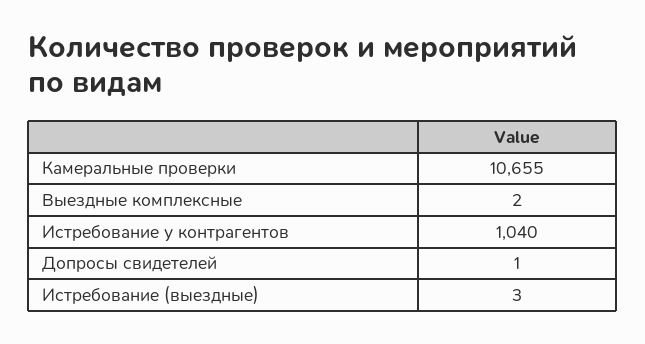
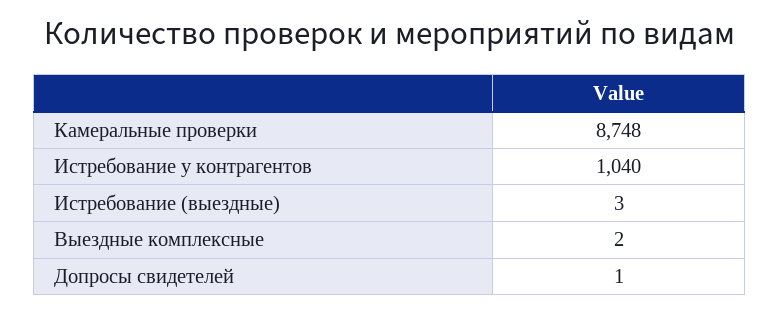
Камеральные проверки: 10655 -> 8748

